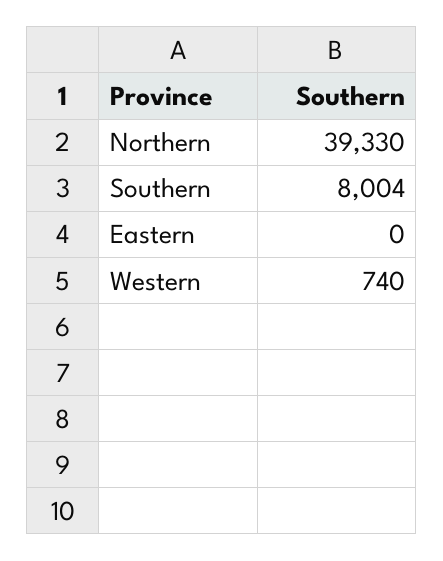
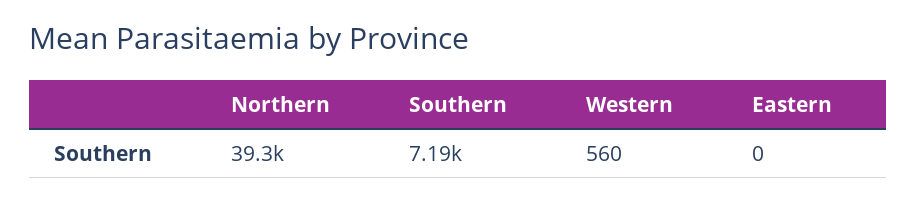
Southern: 8004 -> 7190
Western: 740 -> 560

